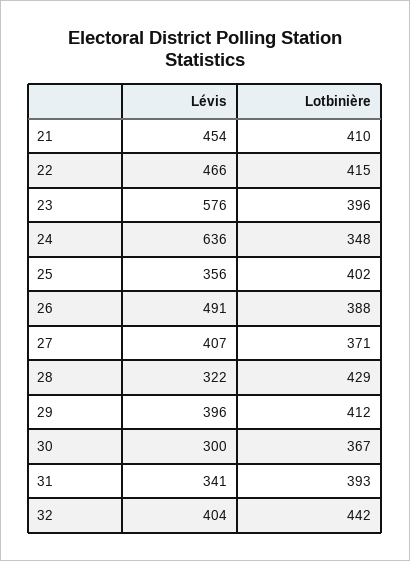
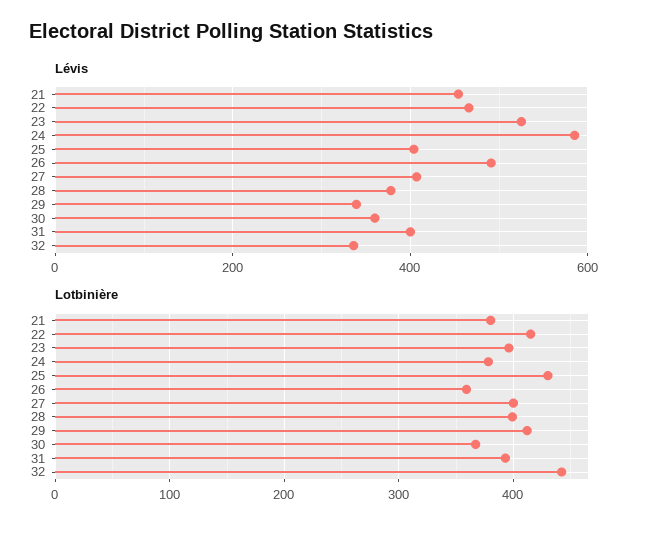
Lotbinière, 21: 410 -> 380
Lévis, 23: 576 -> 520
Lévis, 24: 636 -> 580
Lotbinière, 24: 348 -> 380
Lévis, 25: 356 -> 400
Lotbinière, 25: 402 -> 430
Lotbinière, 26: 388 -> 360
Lotbinière, 27: 371 -> 400
Lévis, 28: 322 -> 380
Lotbinière, 28: 429 -> 400
Lévis, 29: 396 -> 340
Lévis, 30: 300 -> 360
Lévis, 31: 341 -> 400
Lévis, 32: 404 -> 340

